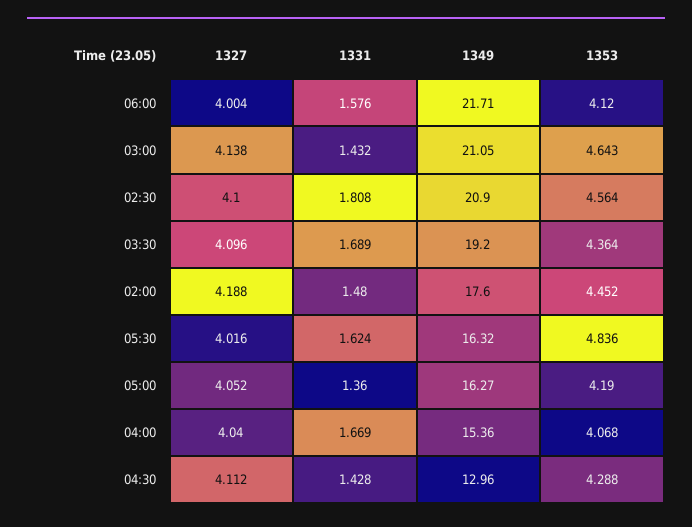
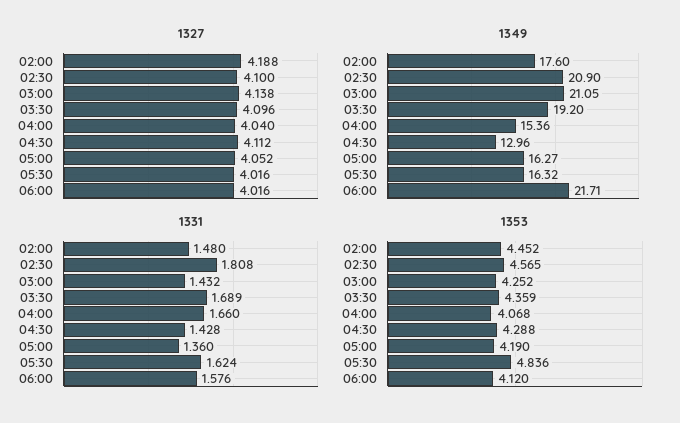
1327, 06:00: 4.004 -> 4.016
1353, 03:00: 4.643 -> 4.252
1353, 02:30: 4.564 -> 4.565
1353, 03:30: 4.364 -> 4.359
1331, 04:00: 1.669 -> 1.66

